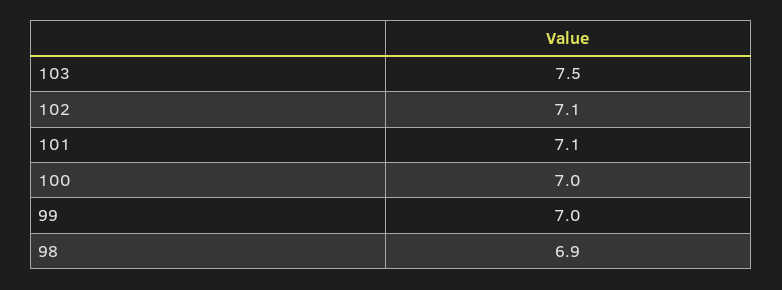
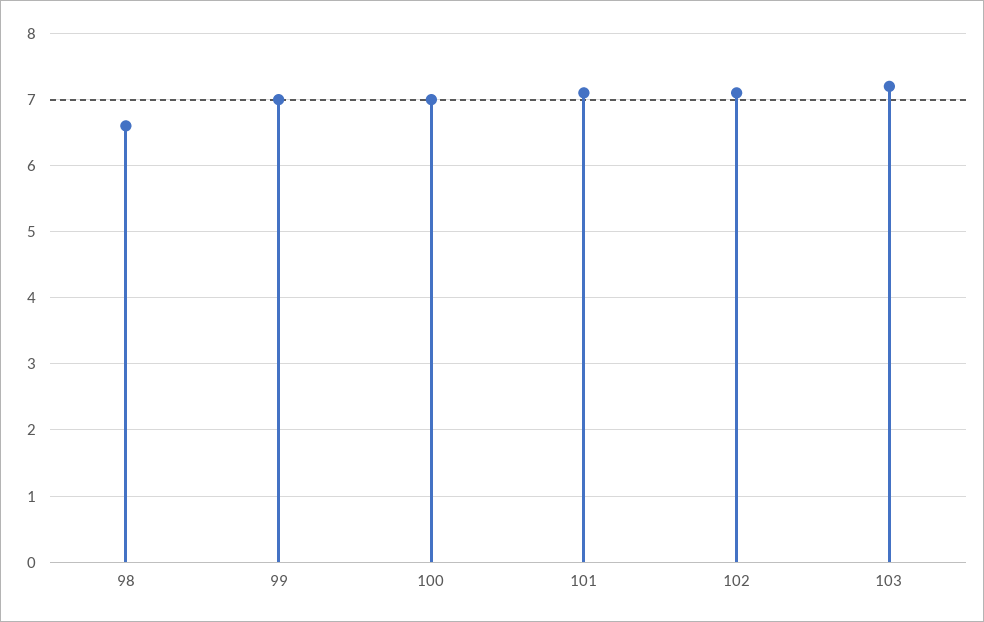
103: 7.5 -> 7.2
98: 6.9 -> 6.6

